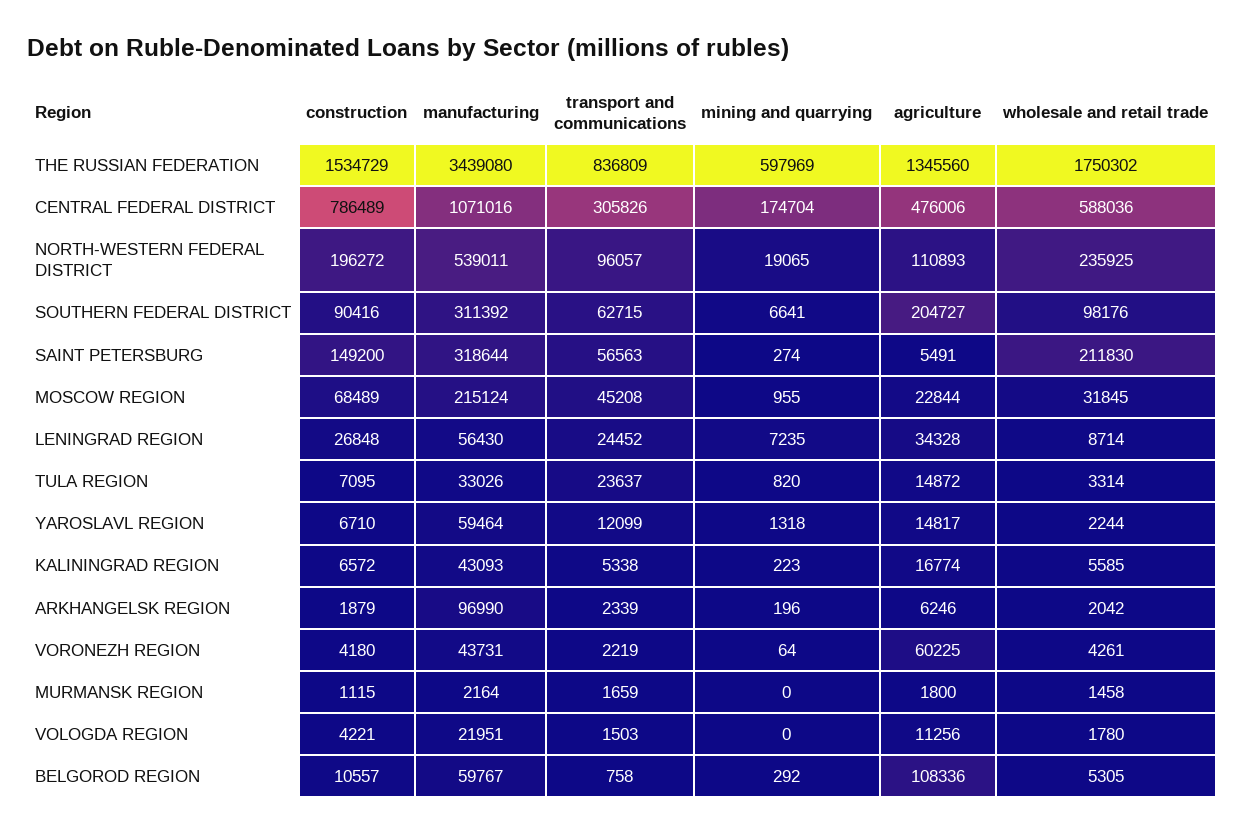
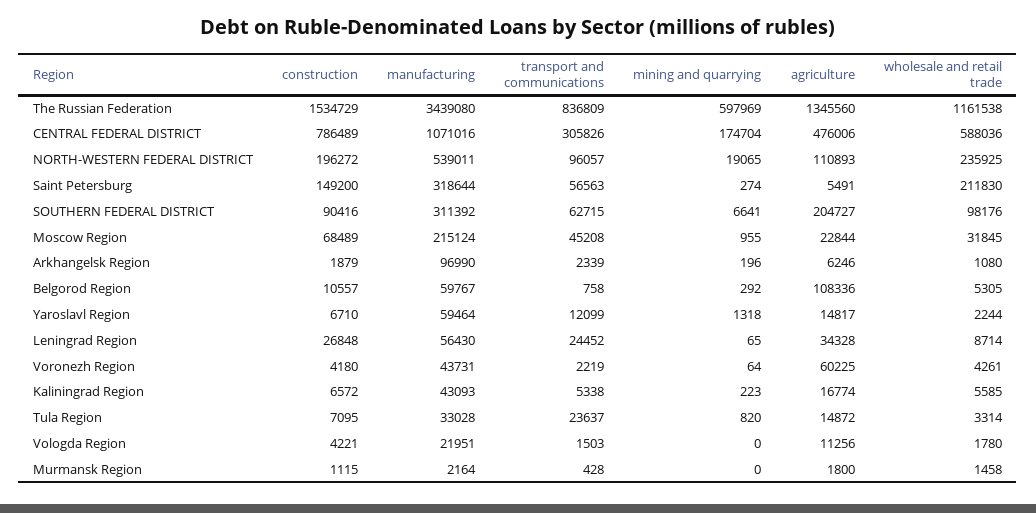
wholesale and retail trade, THE RUSSIAN FEDERATION: 1750302 -> 1161538
mining and quarrying, LENINGRAD REGION: 7235 -> 65
manufacturing, TULA REGION: 33026 -> 33028
wholesale and retail trade, ARKHANGELSK REGION: 2042 -> 1080
transport and communications, MURMANSK REGION: 1659 -> 428

